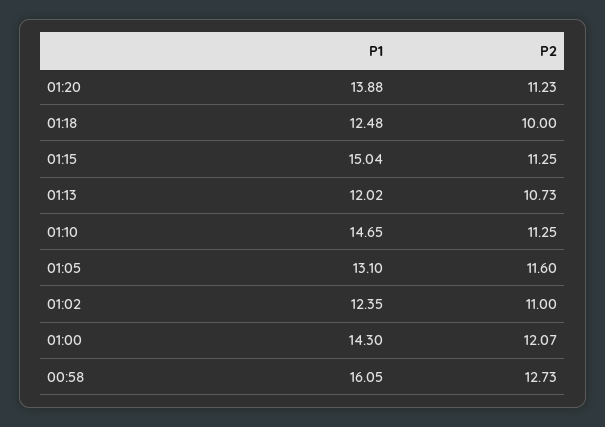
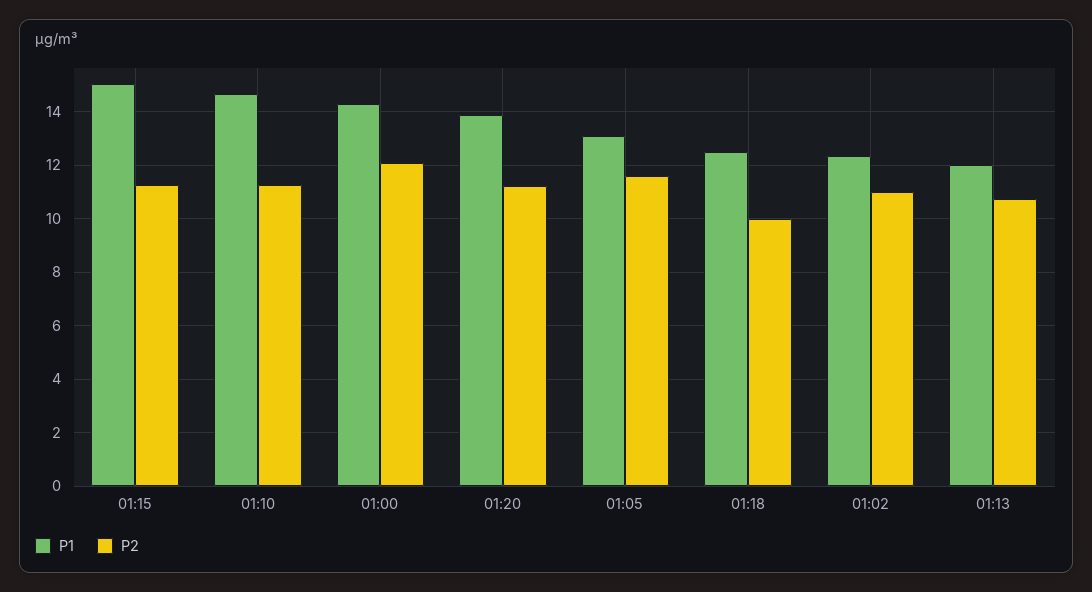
P1, 00:58: 16.05 -> none
P2, 00:58: 12.73 -> none

